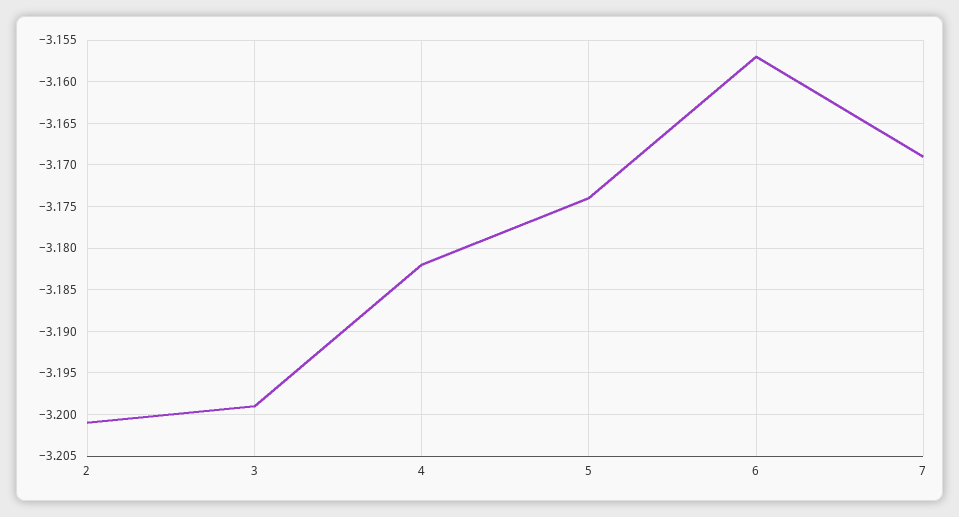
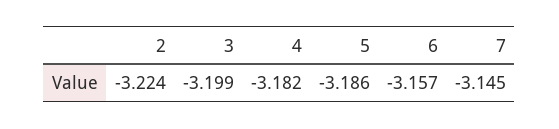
2: -3.201 -> -3.224
5: -3.174 -> -3.186
7: -3.169 -> -3.145

